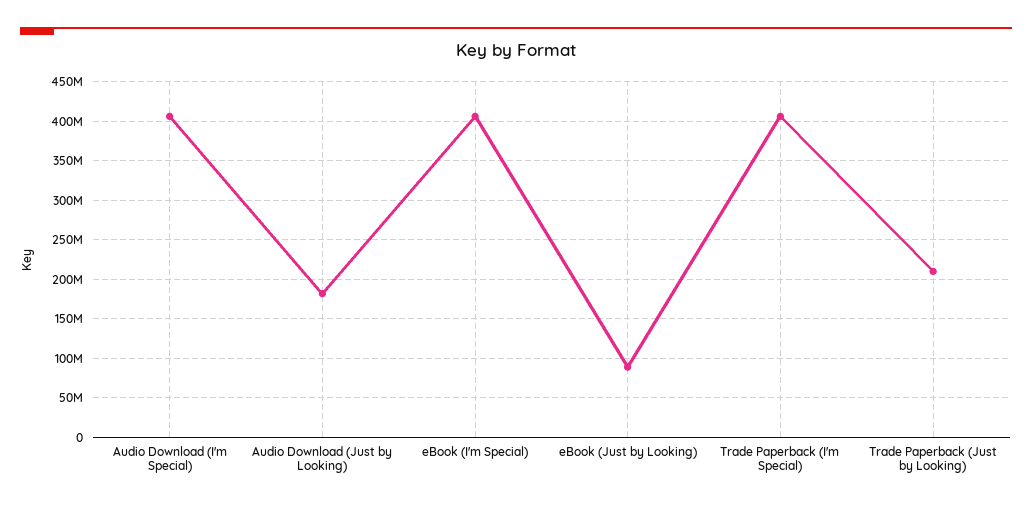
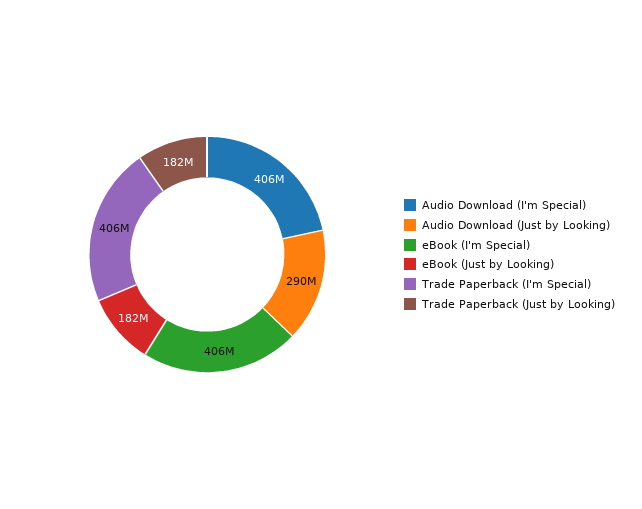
Audio Download (Just by Looking): 180000000 -> 290000000
eBook (Just by Looking): 90000000 -> 182000000
Trade Paperback (Just by Looking): 210000000 -> 182000000

